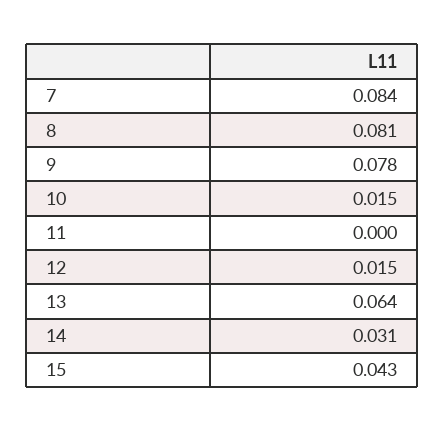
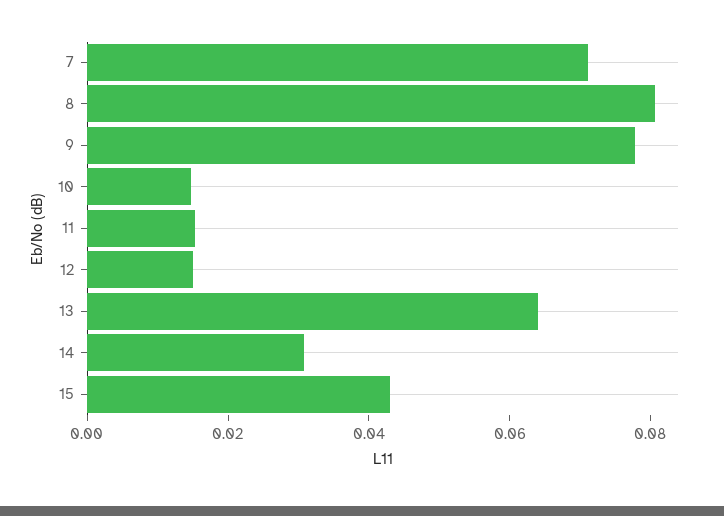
7: 0.084 -> 0.07
11: 0 -> 0.015

